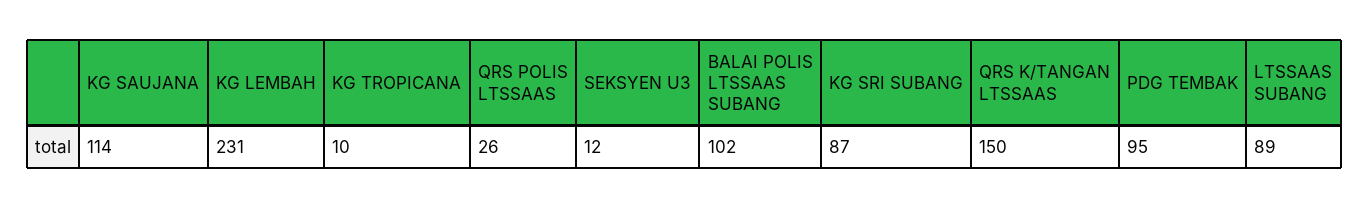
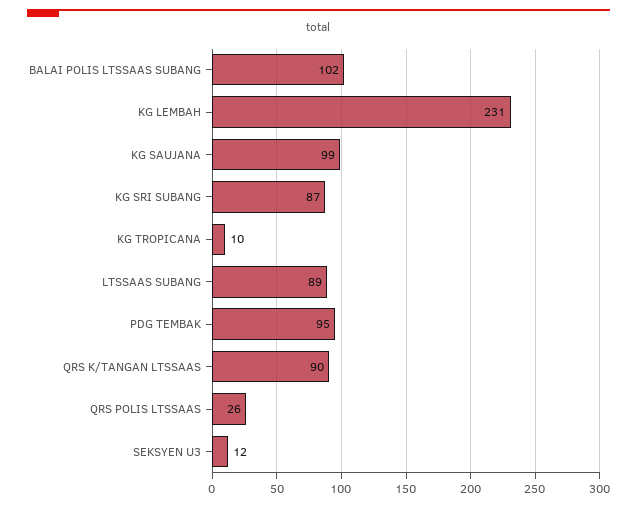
KG SAUJANA: 114 -> 99
QRS K/TANGAN LTSSAAS: 150 -> 90

